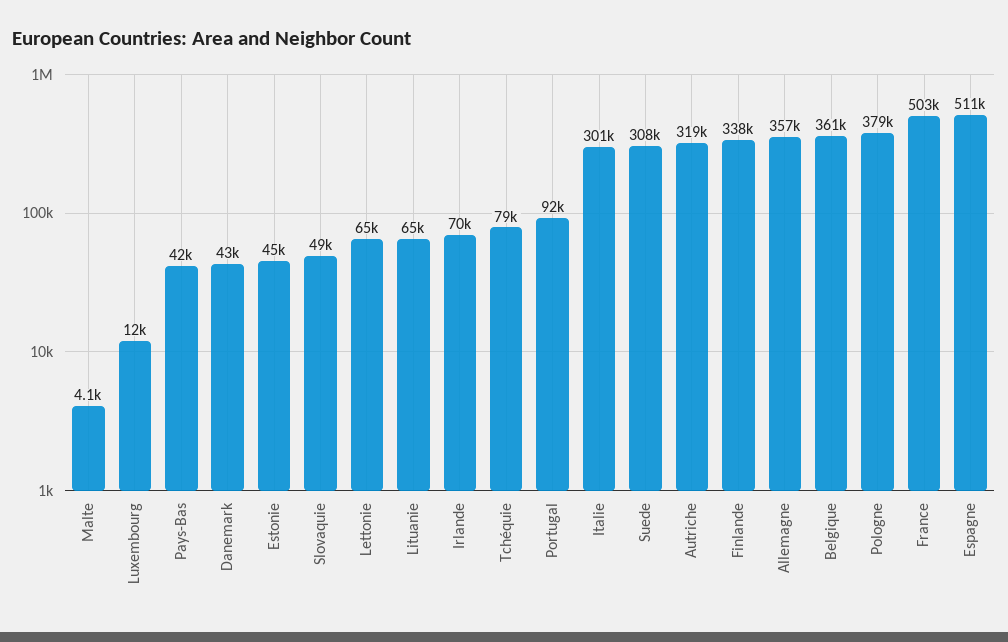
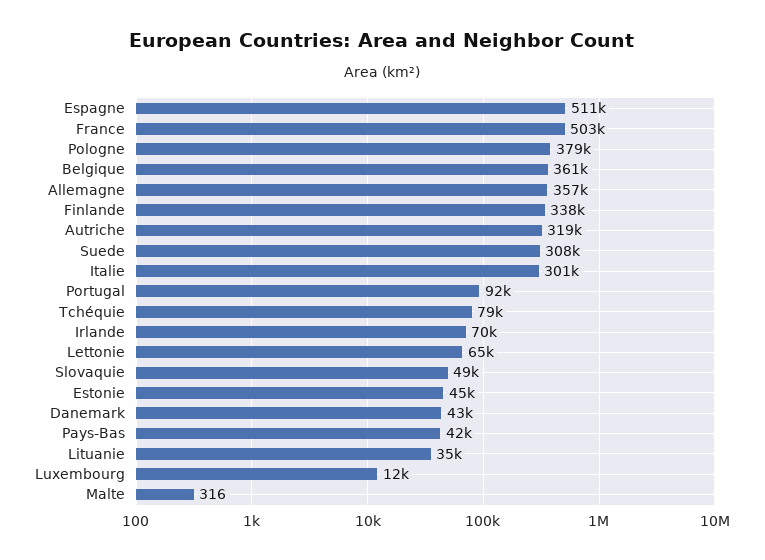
Malte: 4100 -> 316
Lituanie: 65000 -> 35000

